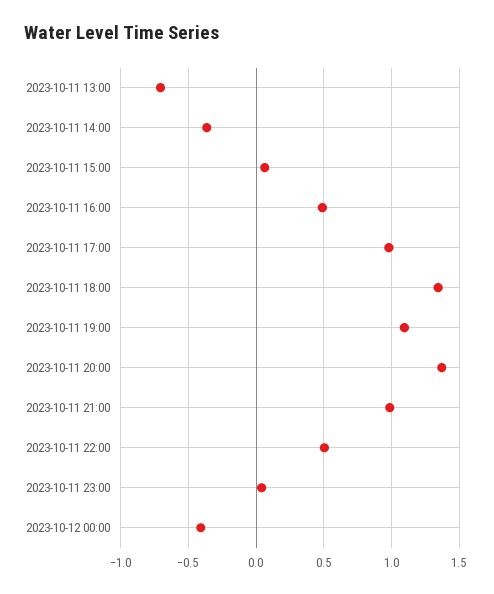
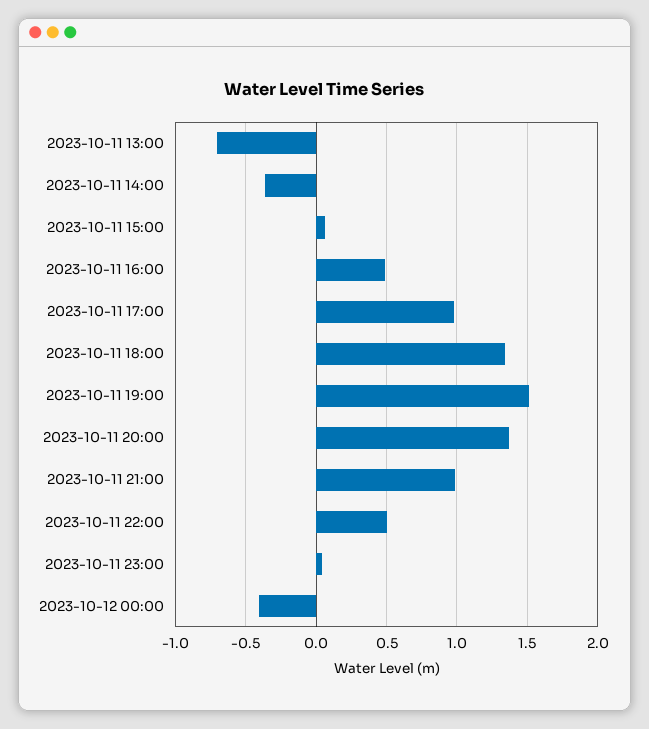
2023-10-11 19:00: 1.1 -> 1.5

